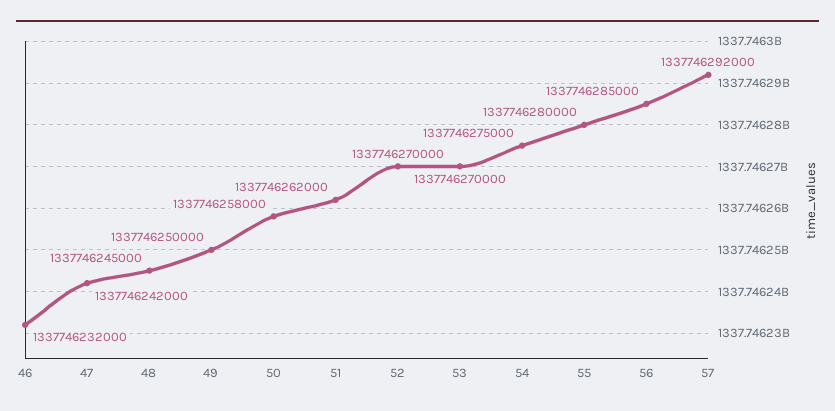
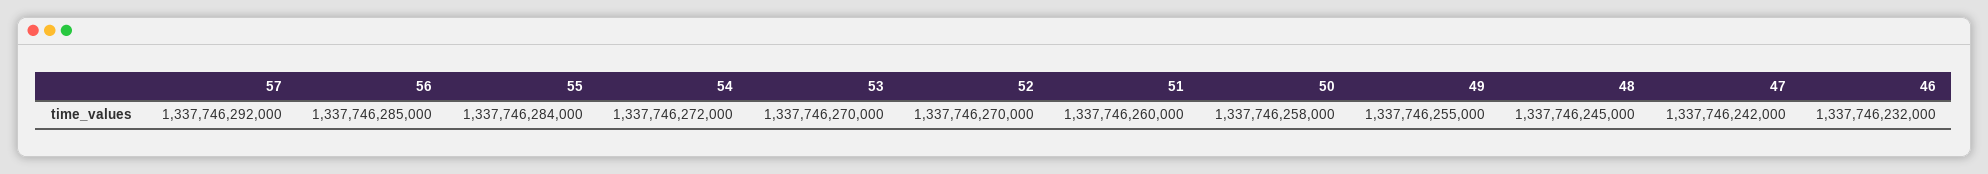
49: 1337746250000 -> 1337746255000
51: 1337746262000 -> 1337746260000
54: 1337746275000 -> 1337746272000
55: 1337746280000 -> 1337746284000

